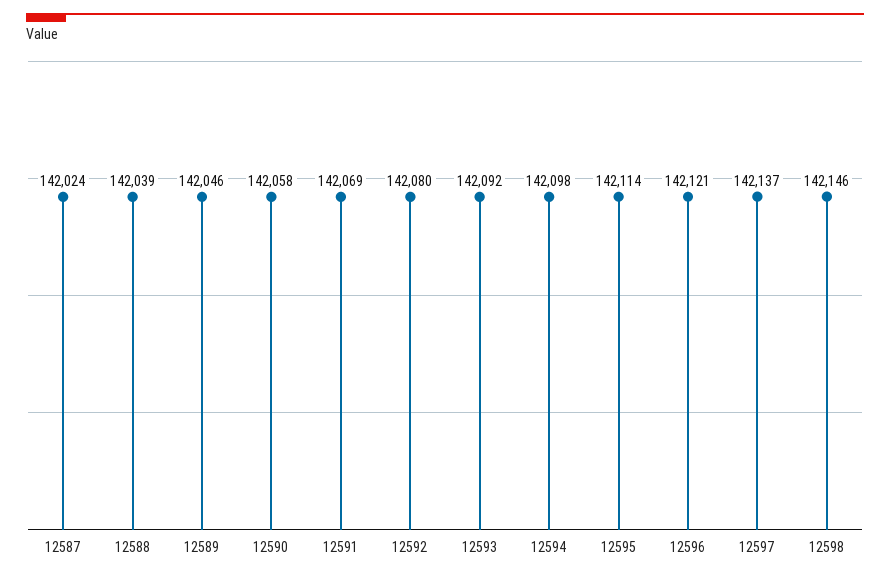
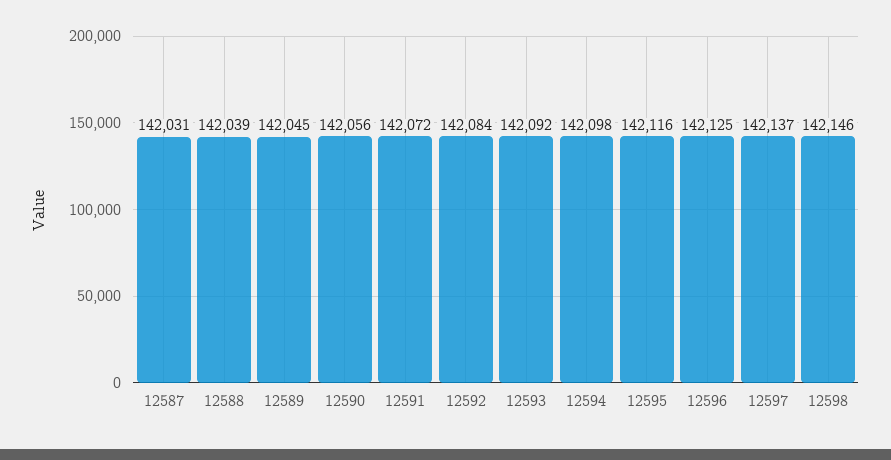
12587: 142024 -> 142031
12589: 142046 -> 142045
12590: 142058 -> 142056
12591: 142069 -> 142072
12592: 142080 -> 142084
12595: 142114 -> 142116
12596: 142121 -> 142125

